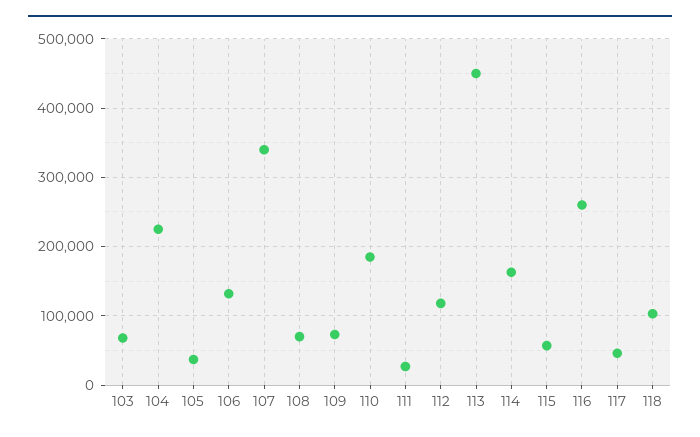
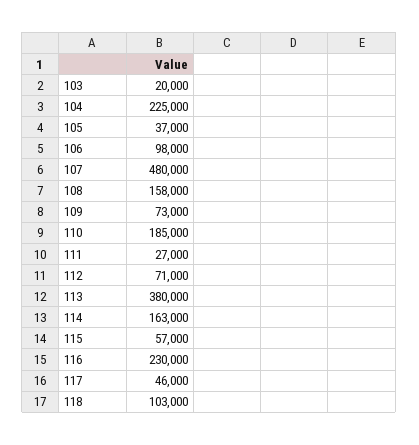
103: 70000 -> 20000
106: 130000 -> 98000
107: 340000 -> 480000
108: 70000 -> 158000
112: 120000 -> 71000
113: 450000 -> 380000
116: 260000 -> 230000

